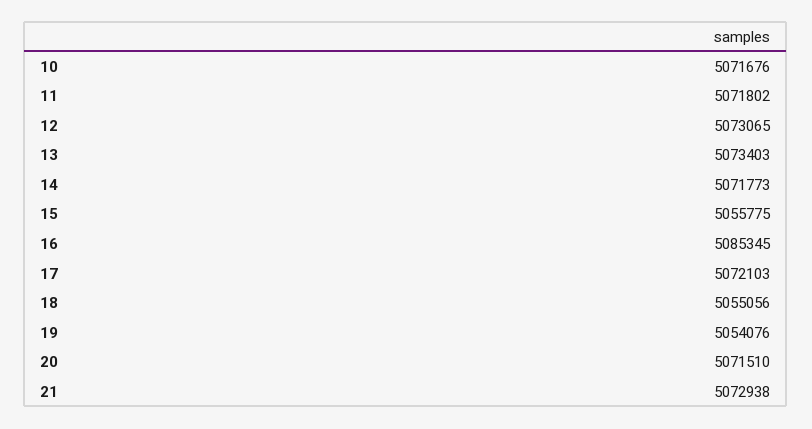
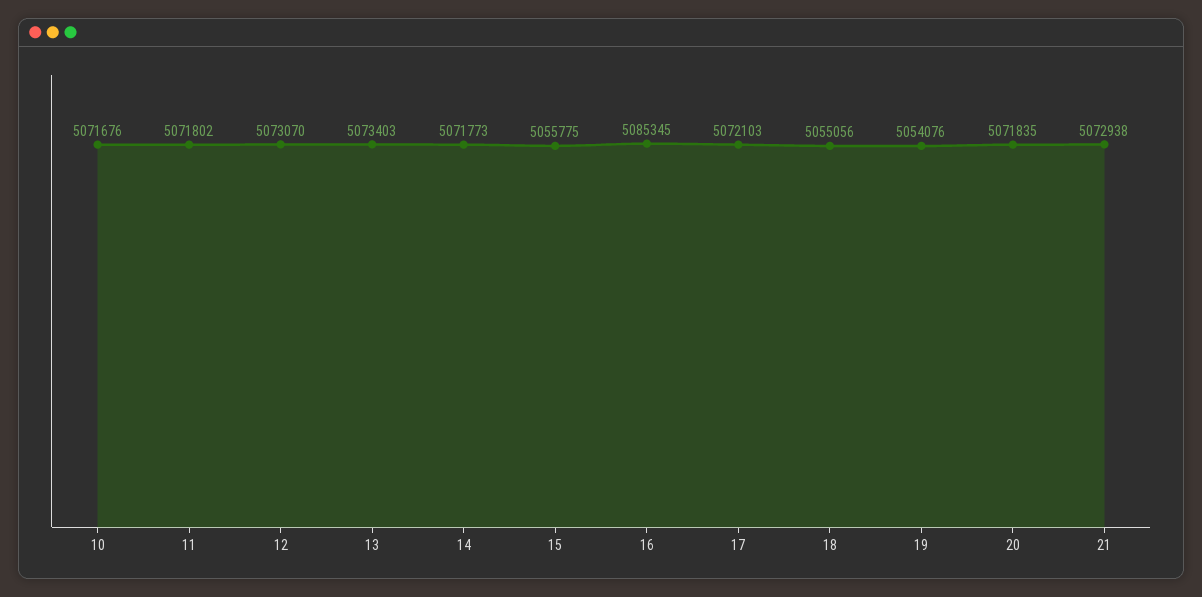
12: 5073065 -> 5073070
20: 5071510 -> 5071835

